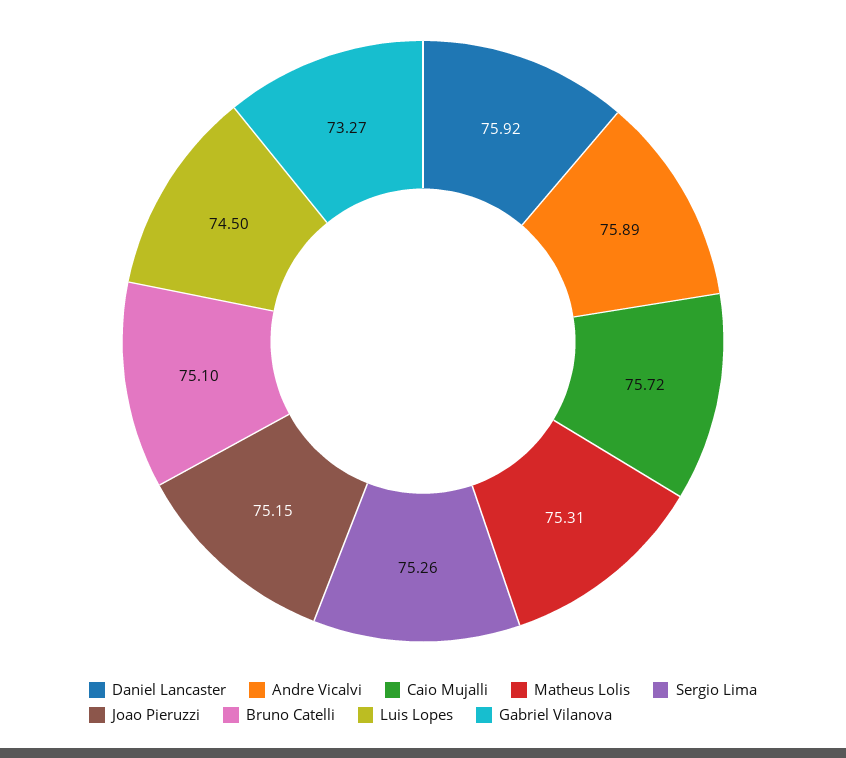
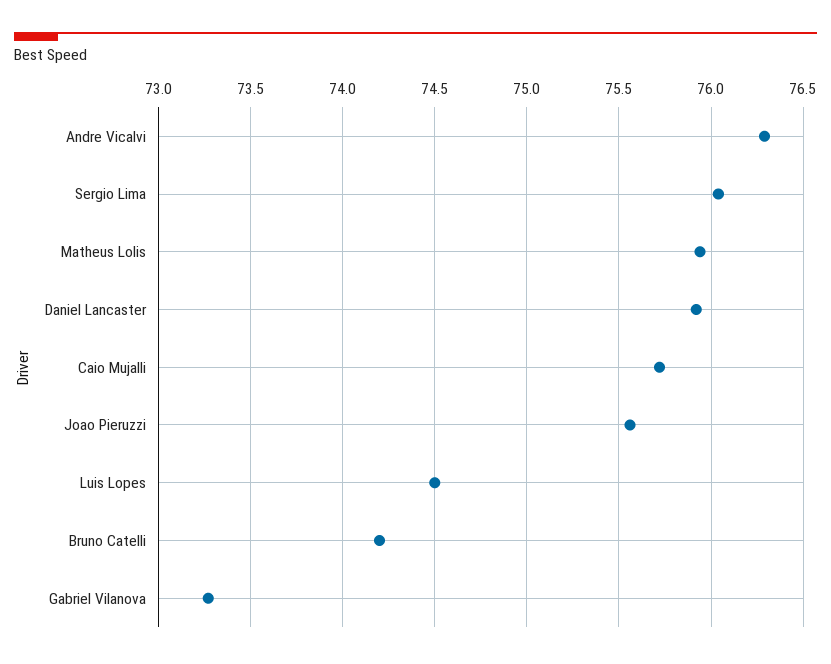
Andre Vicalvi: 75.89 -> 76.3
Matheus Lolis: 75.31 -> 75.95
Sergio Lima: 75.26 -> 76.05
Joao Pieruzzi: 75.15 -> 75.55
Bruno Catelli: 75.1 -> 74.2

